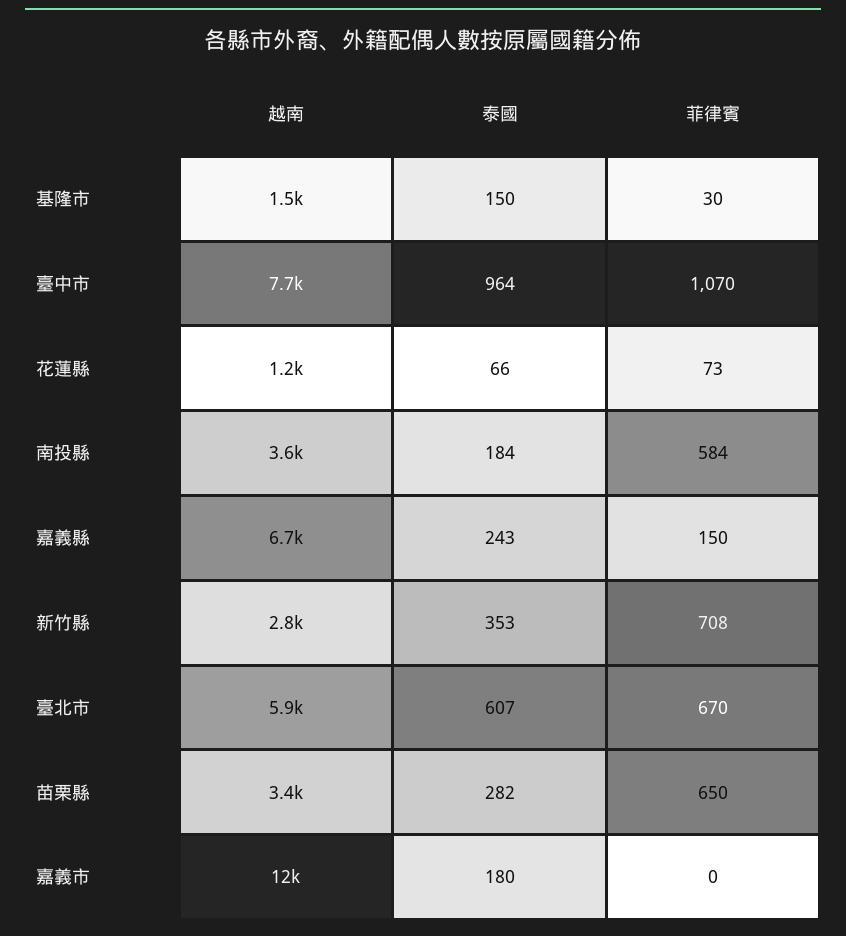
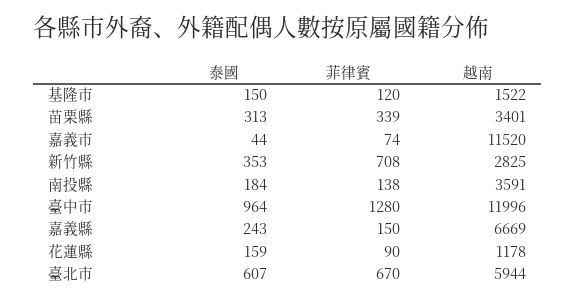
菲律賓, 基隆市: 30 -> 120
越南, 臺中市: 7700 -> 11996
菲律賓, 臺中市: 1070 -> 1280
泰國, 花蓮縣: 66 -> 159
菲律賓, 花蓮縣: 73 -> 90
菲律賓, 南投縣: 584 -> 138
泰國, 苗栗縣: 282 -> 313
菲律賓, 苗栗縣: 650 -> 339
泰國, 嘉義市: 180 -> 44
菲律賓, 嘉義市: 0 -> 74

